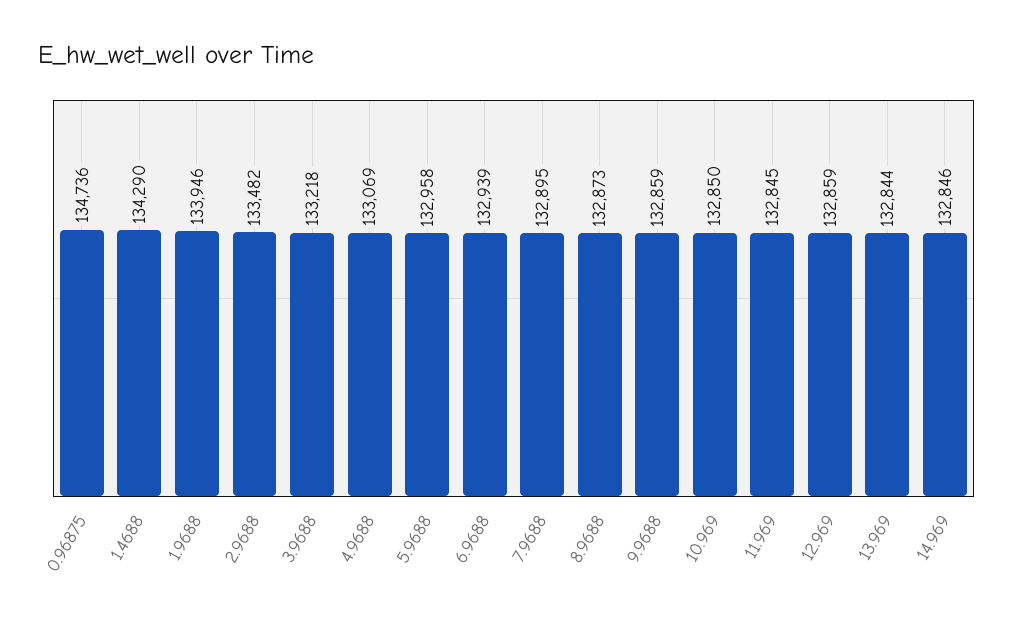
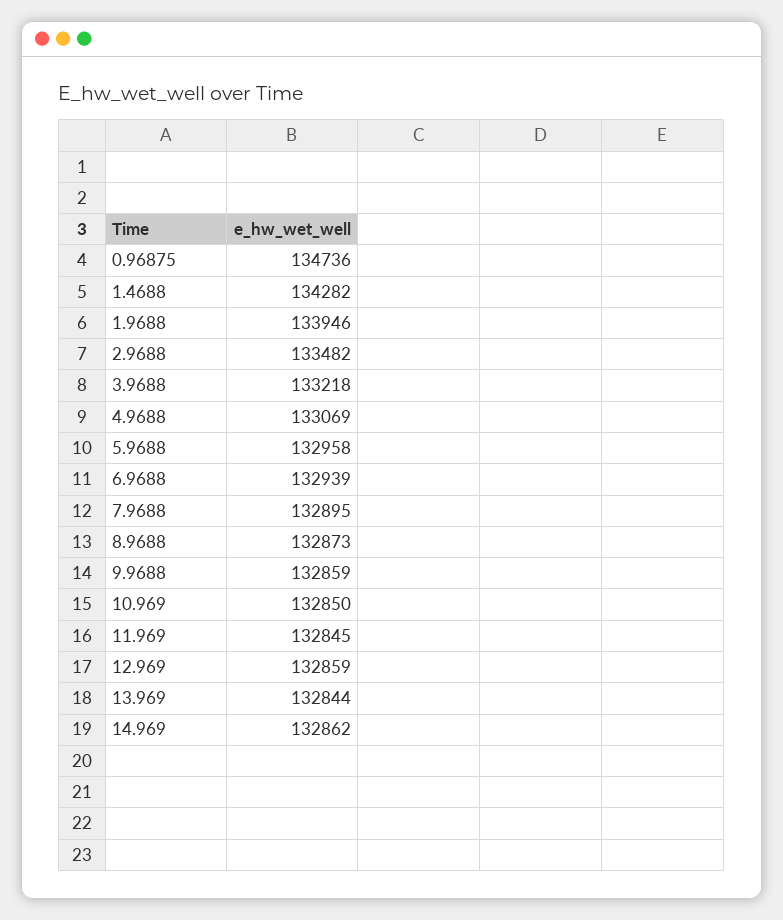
1.4688: 134290 -> 134282
14.969: 132846 -> 132862

